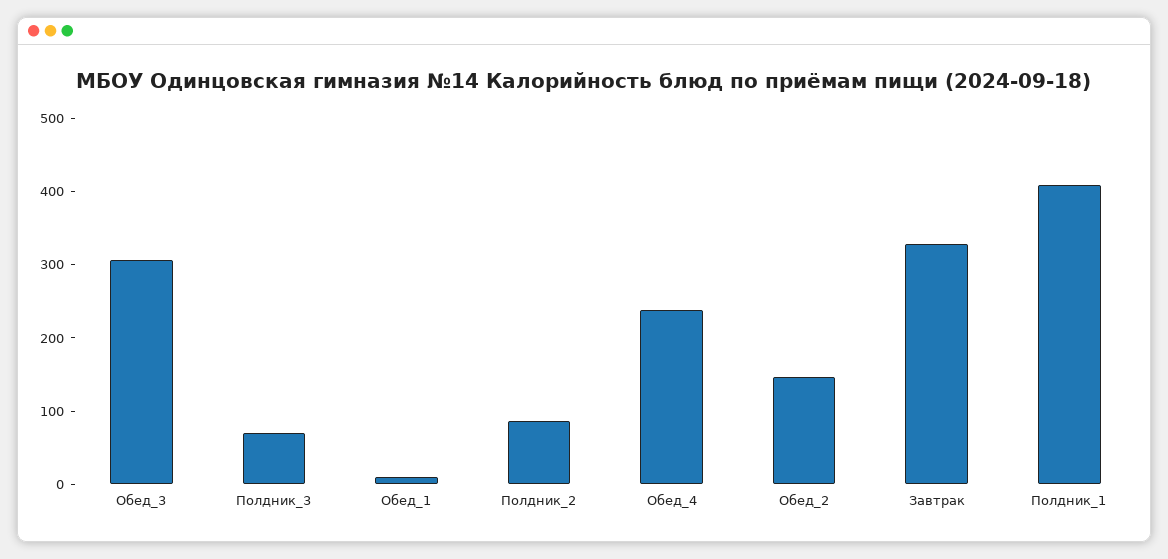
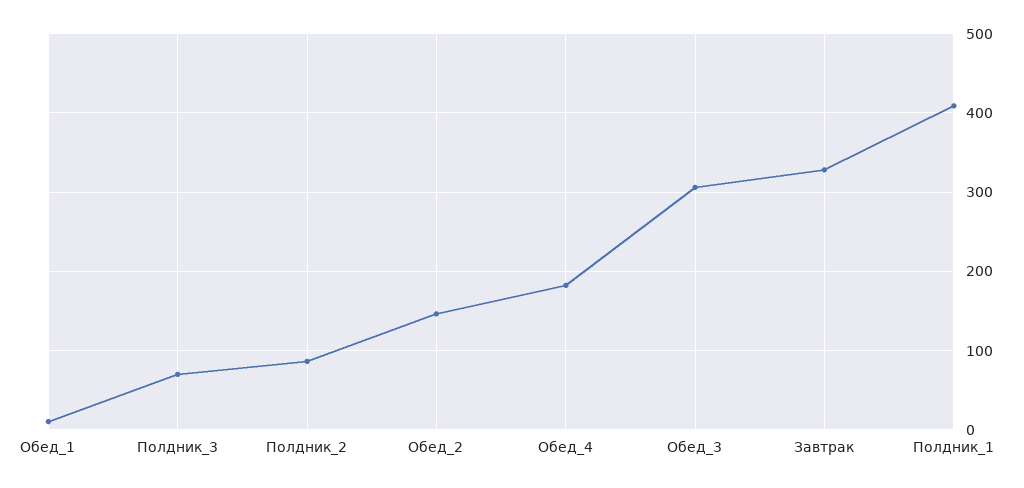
Обед_4: 240 -> 180

